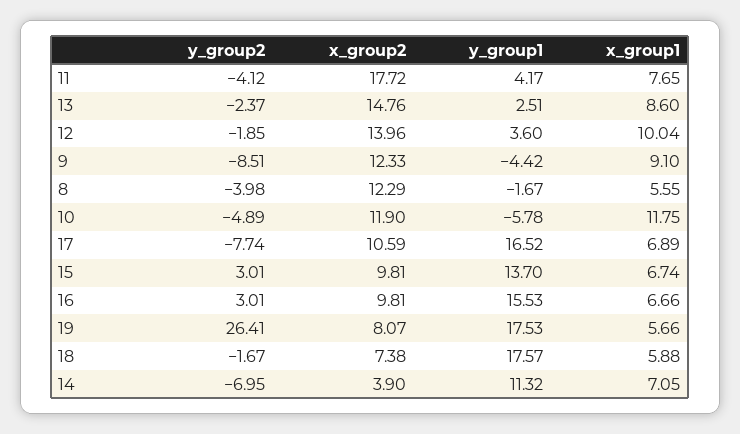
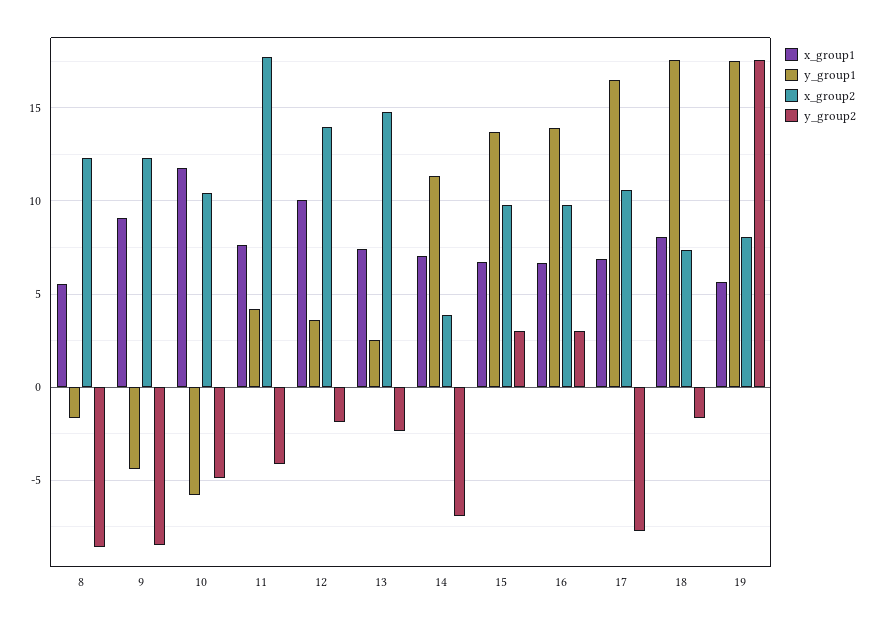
x_group1, 13: 8.6 -> 7.5
y_group2, 8: -3.98 -> -8.5
x_group2, 10: 11.9 -> 10.5
y_group1, 16: 15.53 -> 14
y_group2, 19: 26.41 -> 17.5
x_group1, 18: 5.88 -> 8

